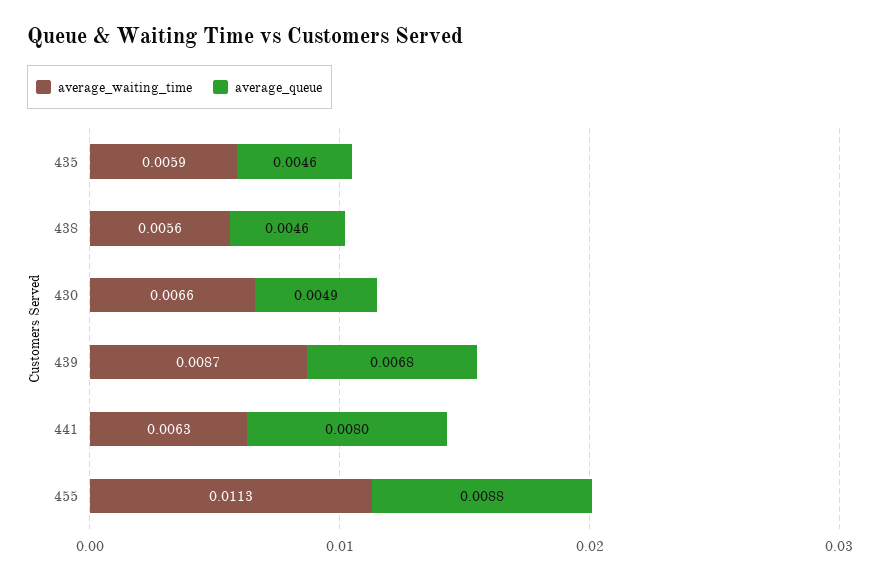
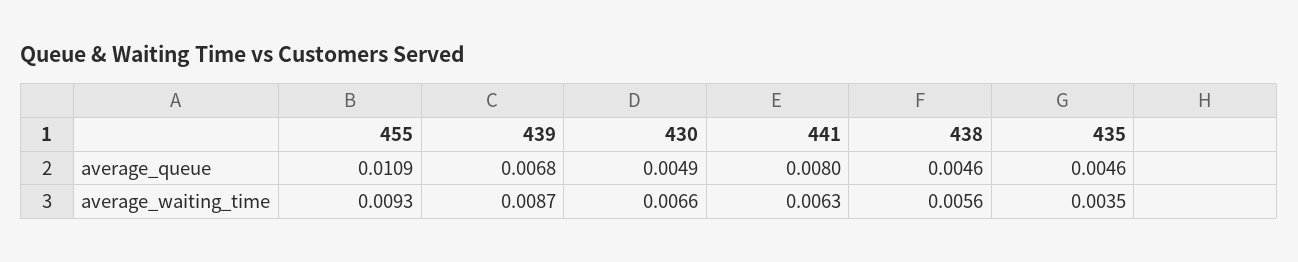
average_waiting_time, 435: 0.0059 -> 0.0035
average_waiting_time, 455: 0.0113 -> 0.0093
average_queue, 455: 0.0088 -> 0.0109

